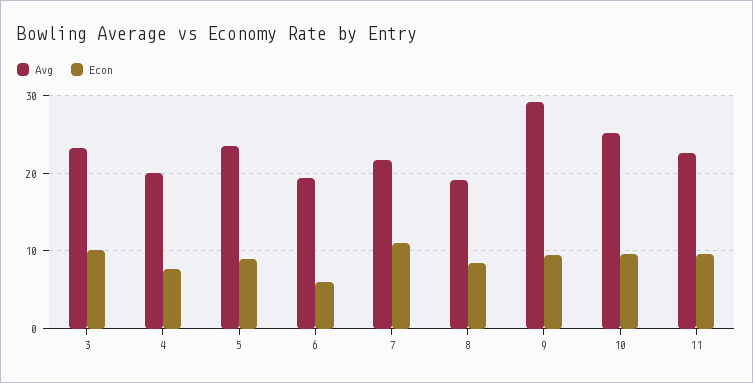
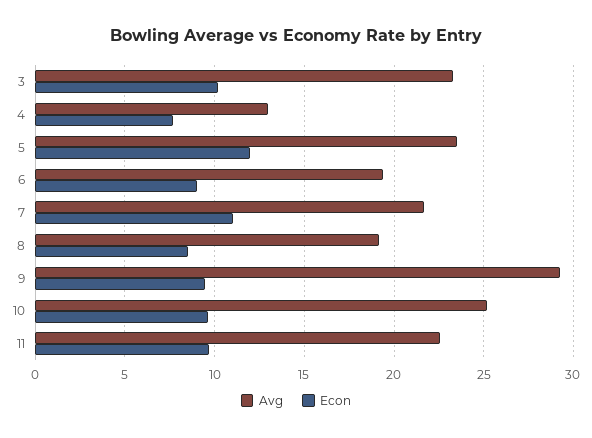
Avg, 4: 20 -> 13
Econ, 5: 9 -> 12
Econ, 6: 6 -> 9

